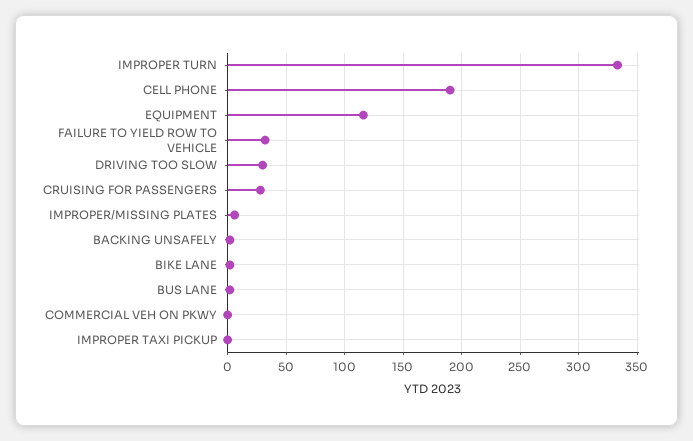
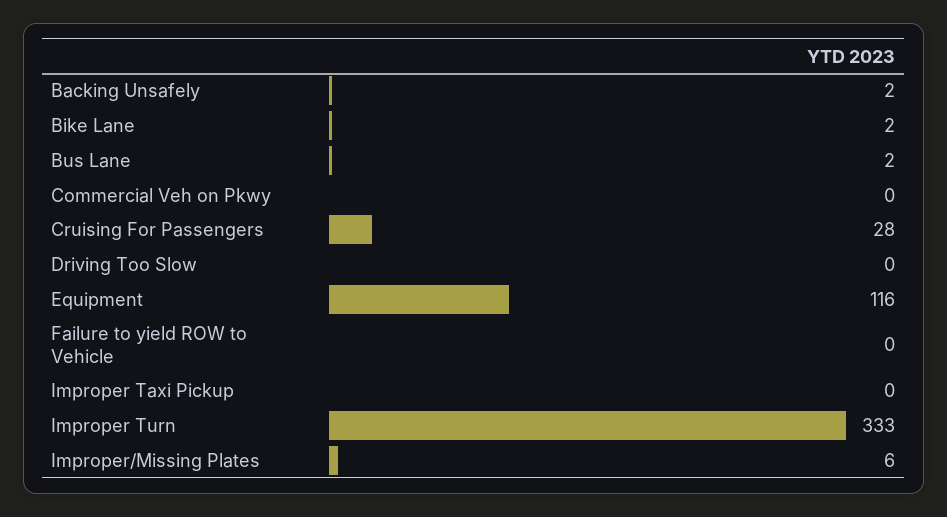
CELL PHONE: 190 -> none
FAILURE TO YIELD ROW TO VEHICLE: 30 -> 0
DRIVING TOO SLOW: 30 -> 0

